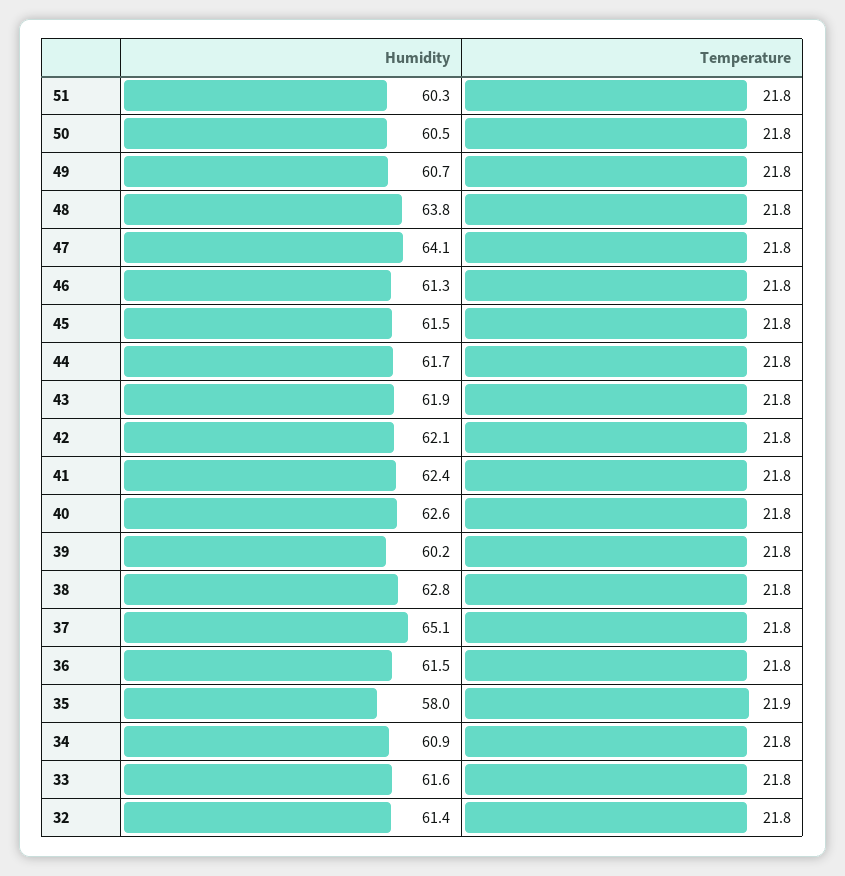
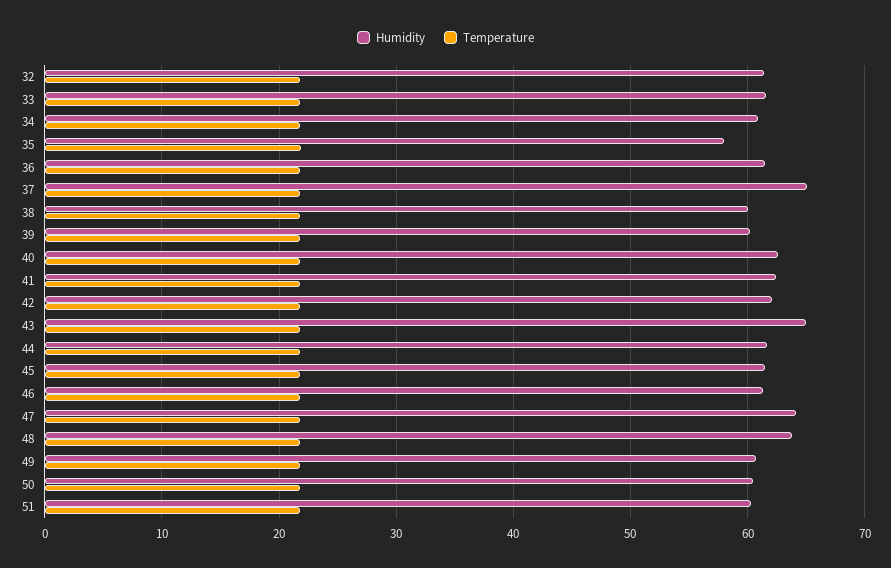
Humidity, 43: 61.9 -> 65
Humidity, 38: 62.8 -> 60

